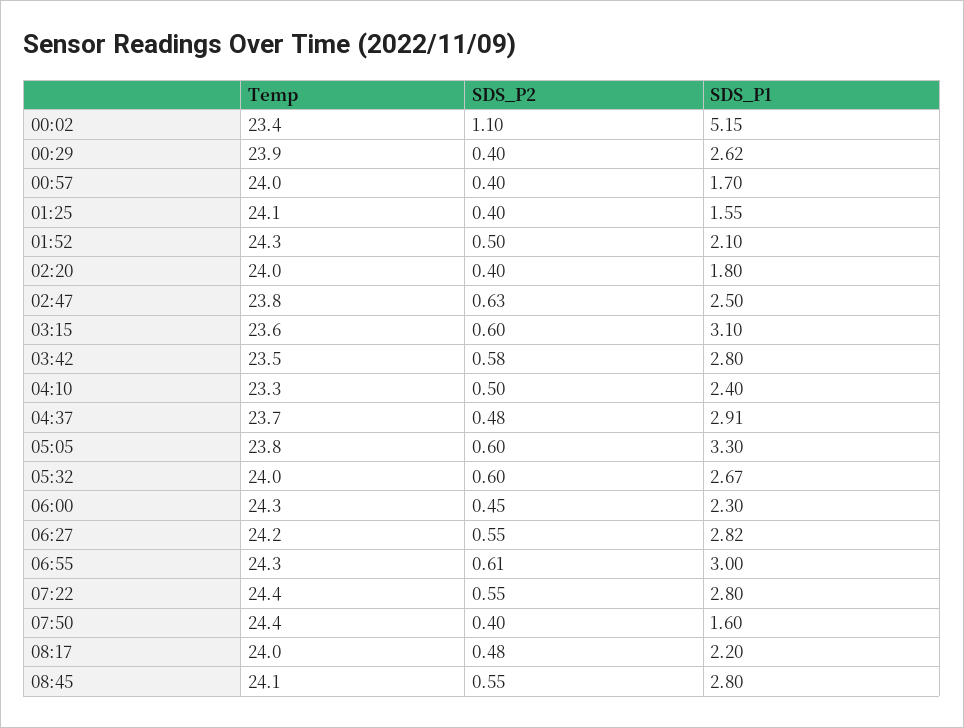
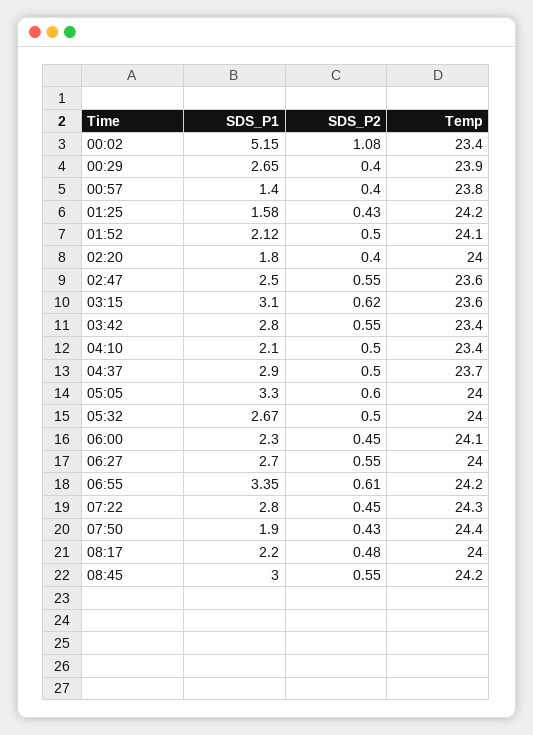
SDS_P2, 00:02: 1.1 -> 1.08
SDS_P1, 00:29: 2.62 -> 2.65
Temp, 00:57: 24 -> 23.8
SDS_P1, 00:57: 1.7 -> 1.4
Temp, 01:25: 24.1 -> 24.2
SDS_P2, 01:25: 0.4 -> 0.43
SDS_P1, 01:25: 1.55 -> 1.58
Temp, 01:52: 24.3 -> 24.1
SDS_P1, 01:52: 2.1 -> 2.12
Temp, 02:47: 23.8 -> 23.6
SDS_P2, 02:47: 0.63 -> 0.55
SDS_P2, 03:15: 0.6 -> 0.62
Temp, 03:42: 23.5 -> 23.4
SDS_P2, 03:42: 0.58 -> 0.55
Temp, 04:10: 23.3 -> 23.4
SDS_P1, 04:10: 2.4 -> 2.1
SDS_P2, 04:37: 0.48 -> 0.5
SDS_P1, 04:37: 2.91 -> 2.9
Temp, 05:05: 23.8 -> 24
SDS_P2, 05:32: 0.6 -> 0.5
Temp, 06:00: 24.3 -> 24.1
Temp, 06:27: 24.2 -> 24
SDS_P1, 06:27: 2.82 -> 2.7
Temp, 06:55: 24.3 -> 24.2
SDS_P1, 06:55: 3 -> 3.35
Temp, 07:22: 24.4 -> 24.3
SDS_P2, 07:22: 0.55 -> 0.45
SDS_P2, 07:50: 0.4 -> 0.43
SDS_P1, 07:50: 1.6 -> 1.9
Temp, 08:45: 24.1 -> 24.2
SDS_P1, 08:45: 2.8 -> 3

